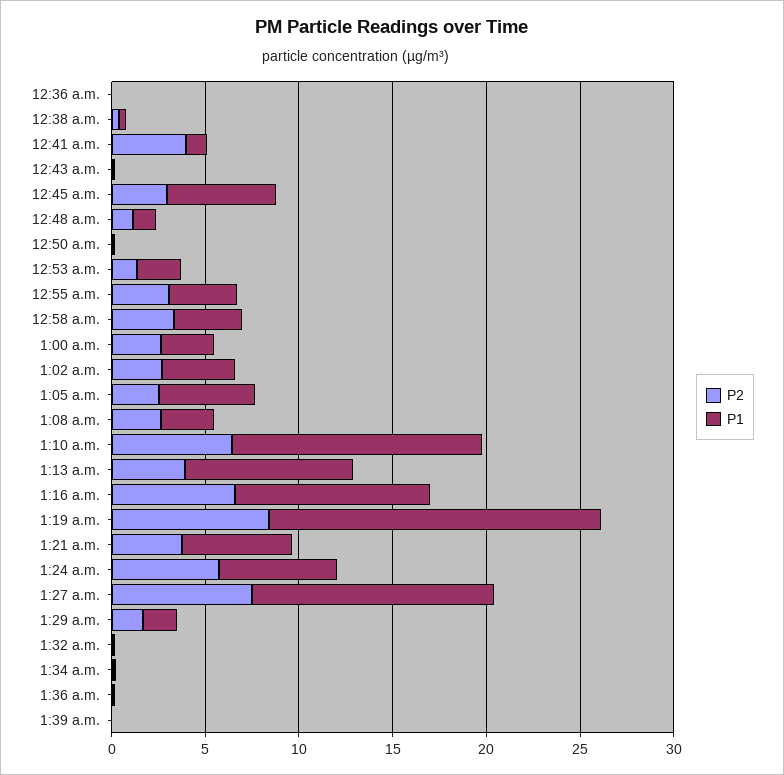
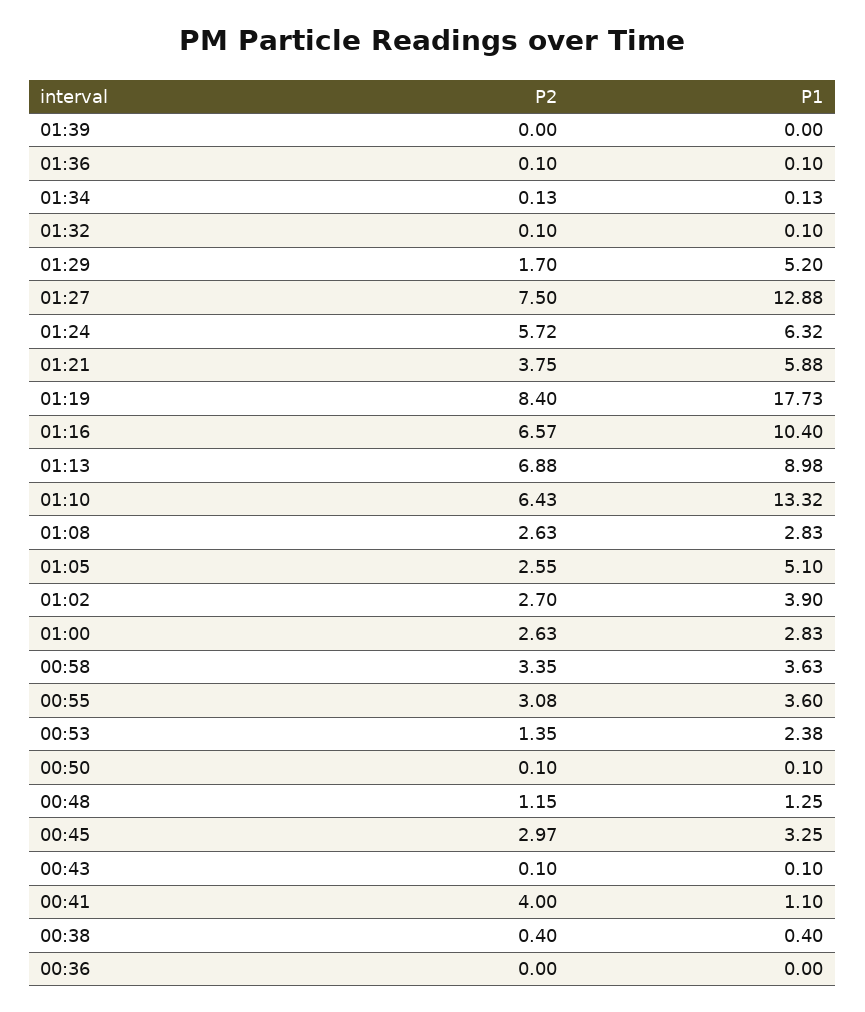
P1, 12:45 a.m.: 6 -> 3.25
P2, 1:13 a.m.: 4 -> 6.88
P1, 1:29 a.m.: 2 -> 5.2

